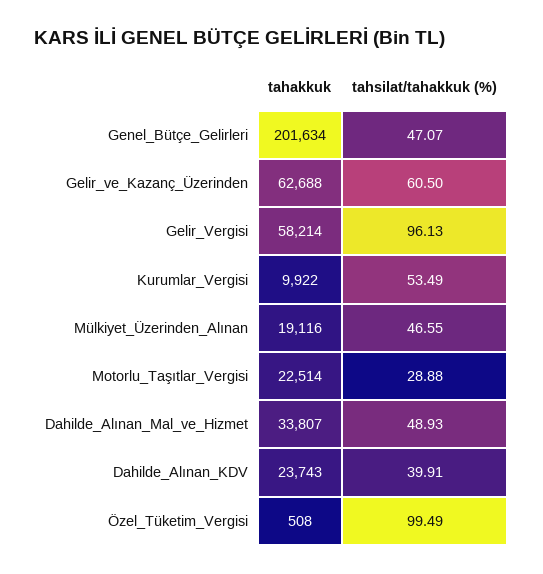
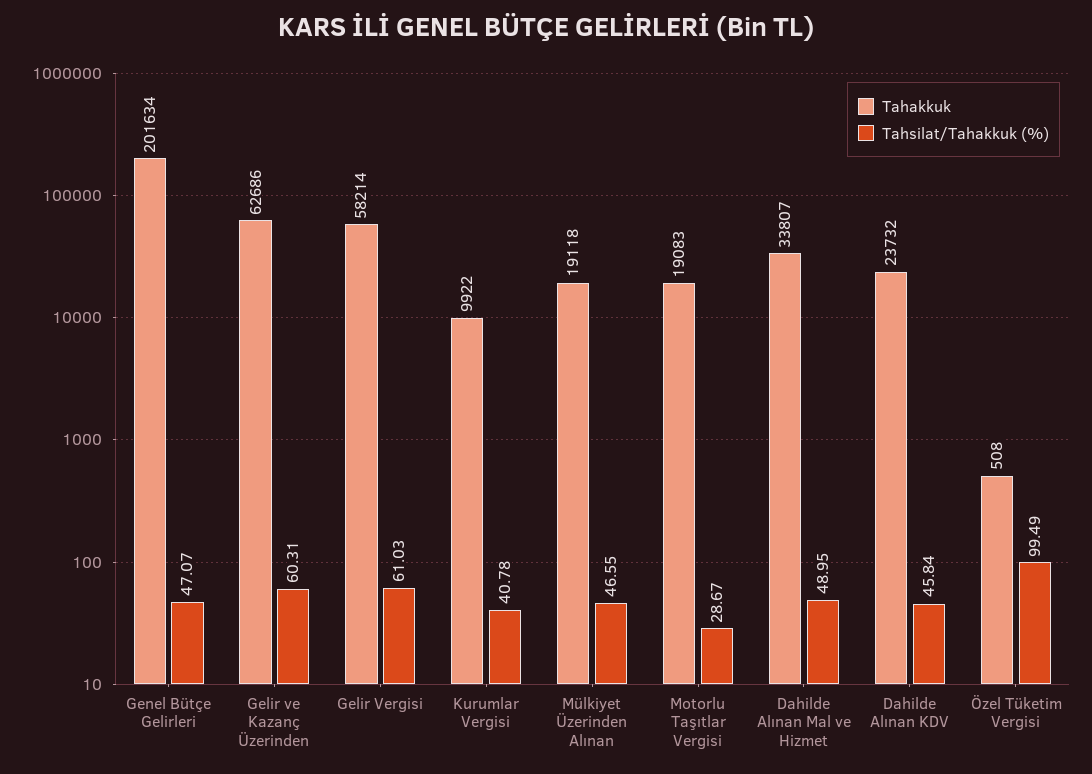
tahakkuk, Gelir_ve_Kazanç_Üzerinden: 62688 -> 62686
tahsilat/tahakkuk (%), Gelir_ve_Kazanç_Üzerinden: 60.5 -> 60.31
tahsilat/tahakkuk (%), Gelir_Vergisi: 96.13 -> 61.03
tahsilat/tahakkuk (%), Kurumlar_Vergisi: 53.49 -> 40.78
tahakkuk, Mülkiyet_Üzerinden_Alınan: 19116 -> 19118
tahakkuk, Motorlu_Taşıtlar_Vergisi: 22514 -> 19083
tahsilat/tahakkuk (%), Motorlu_Taşıtlar_Vergisi: 28.88 -> 28.67
tahsilat/tahakkuk (%), Dahilde_Alınan_Mal_ve_Hizmet: 48.93 -> 48.95
tahakkuk, Dahilde_Alınan_KDV: 23743 -> 23732
tahsilat/tahakkuk (%), Dahilde_Alınan_KDV: 39.91 -> 45.84

